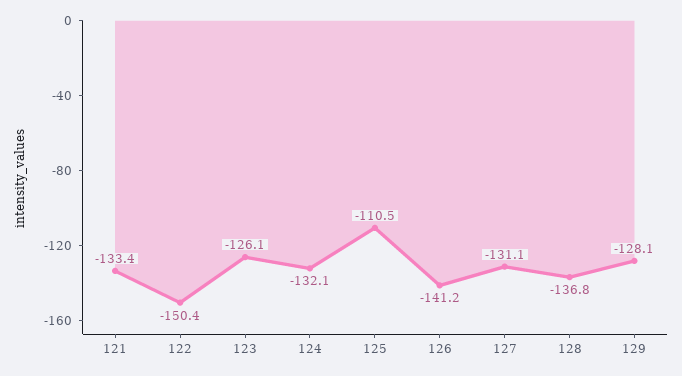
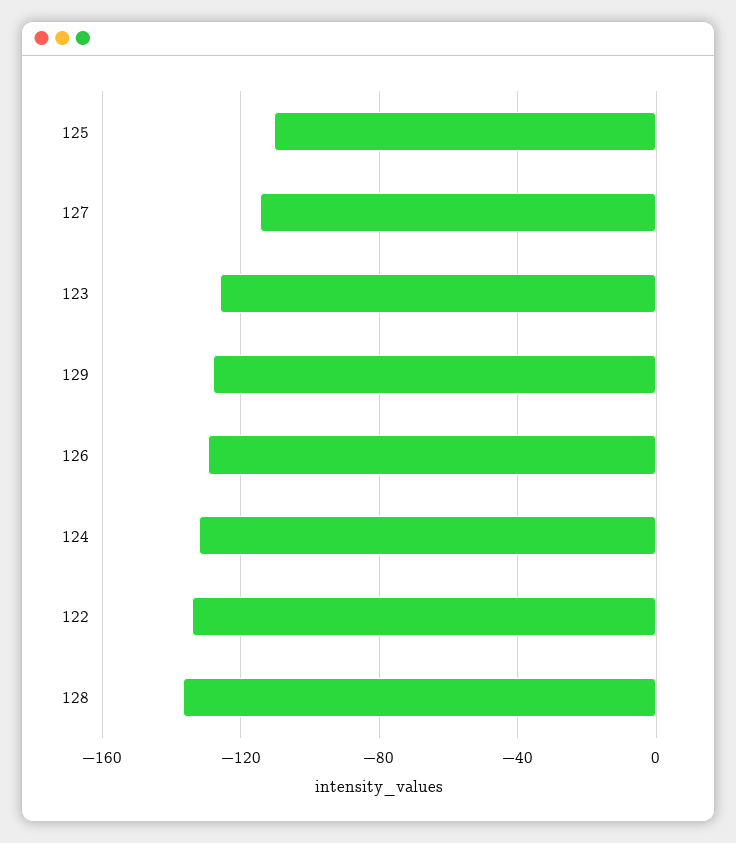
121: -133.4 -> none
122: -150.4 -> -135
126: -141.2 -> -130
127: -131.1 -> -115

